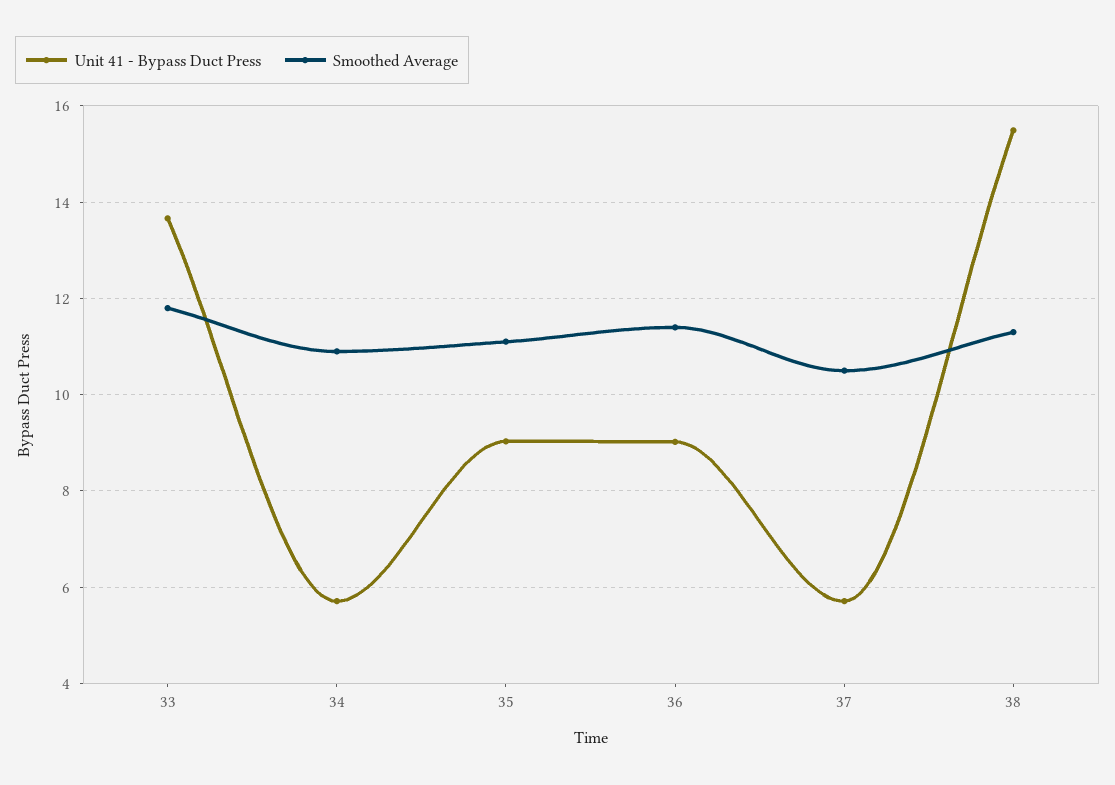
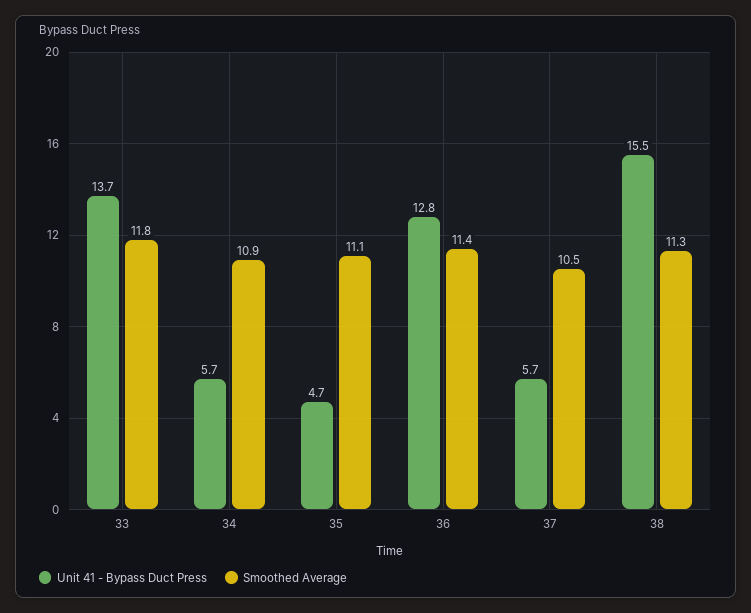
Unit 41 - Bypass Duct Press, 35: 9 -> 4.7
Unit 41 - Bypass Duct Press, 36: 9 -> 12.8

